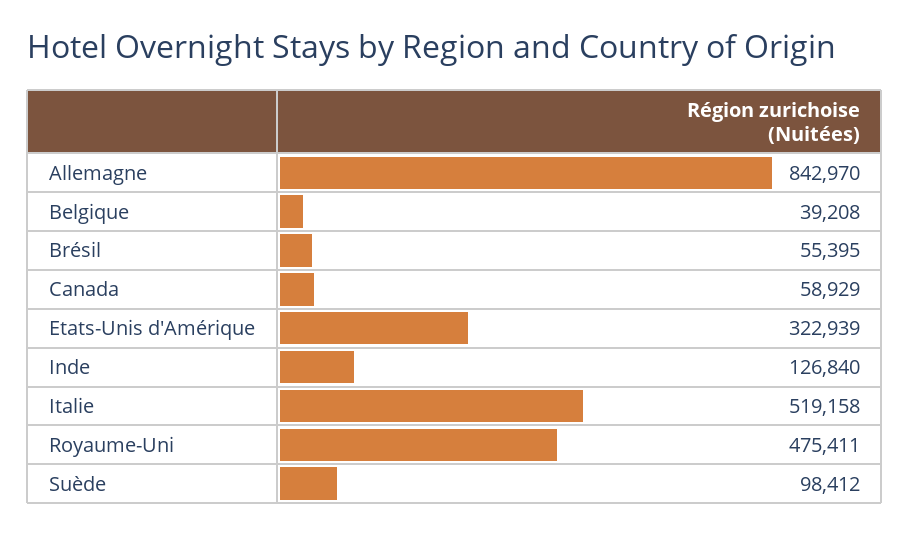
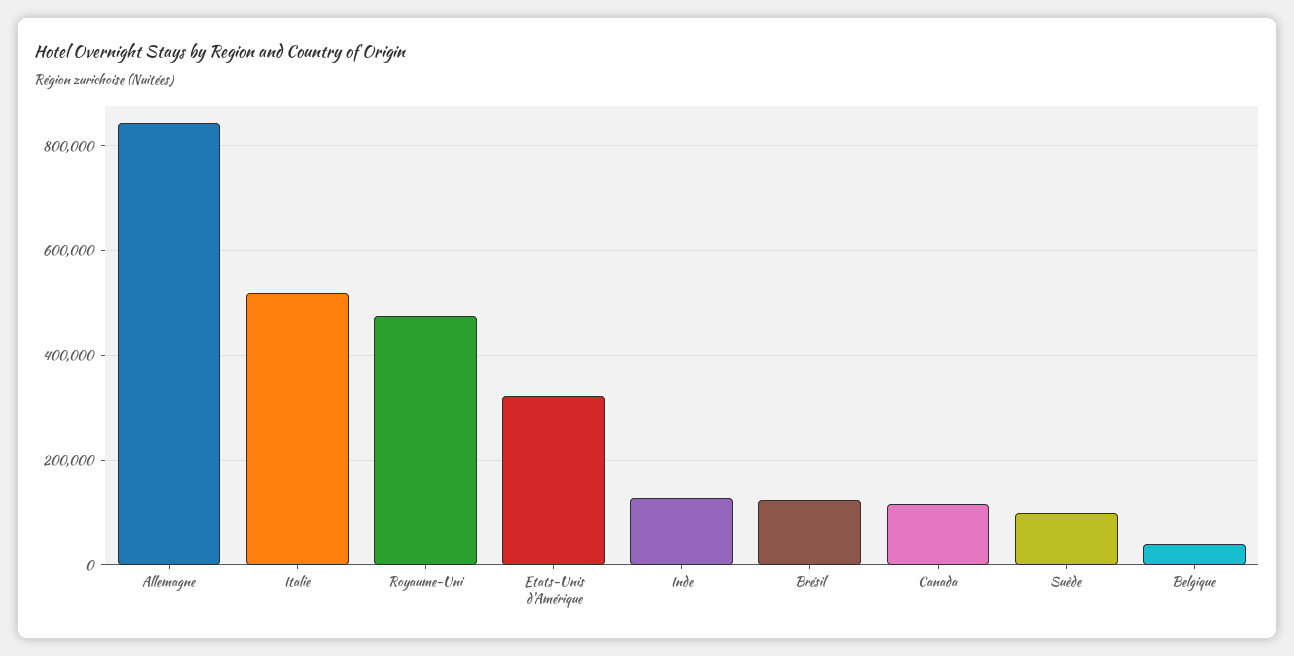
Brésil: 55395 -> 120000
Canada: 58929 -> 120000

